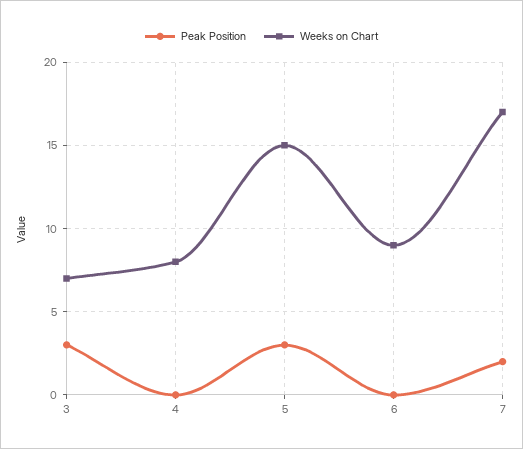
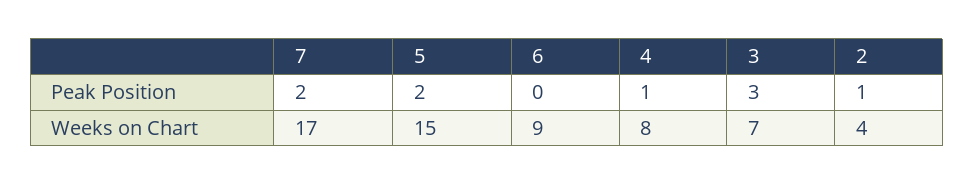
Peak Position, 4: 0 -> 1
Peak Position, 5: 3 -> 2
Peak Position, 2: none -> 1
Weeks on Chart, 2: none -> 4

